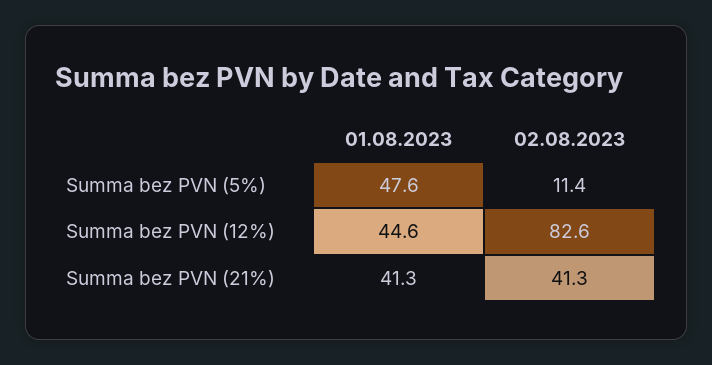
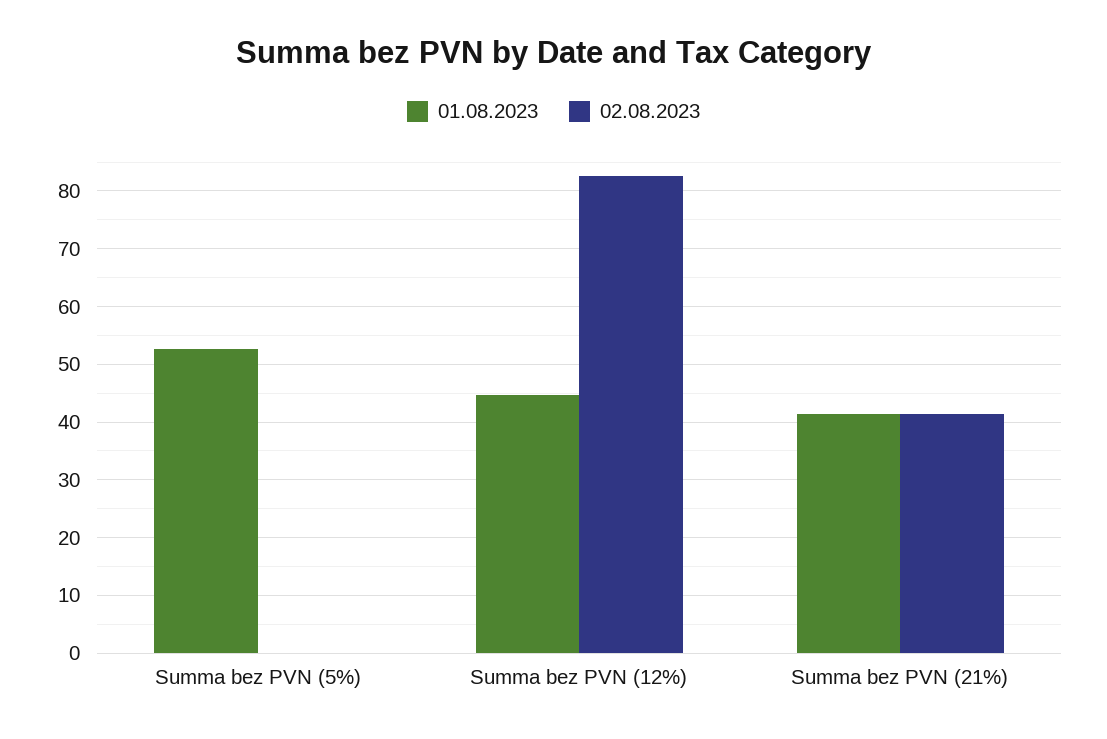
01.08.2023, Summa bez PVN (5%): 47.6 -> 52
02.08.2023, Summa bez PVN (5%): 11.4 -> 0

